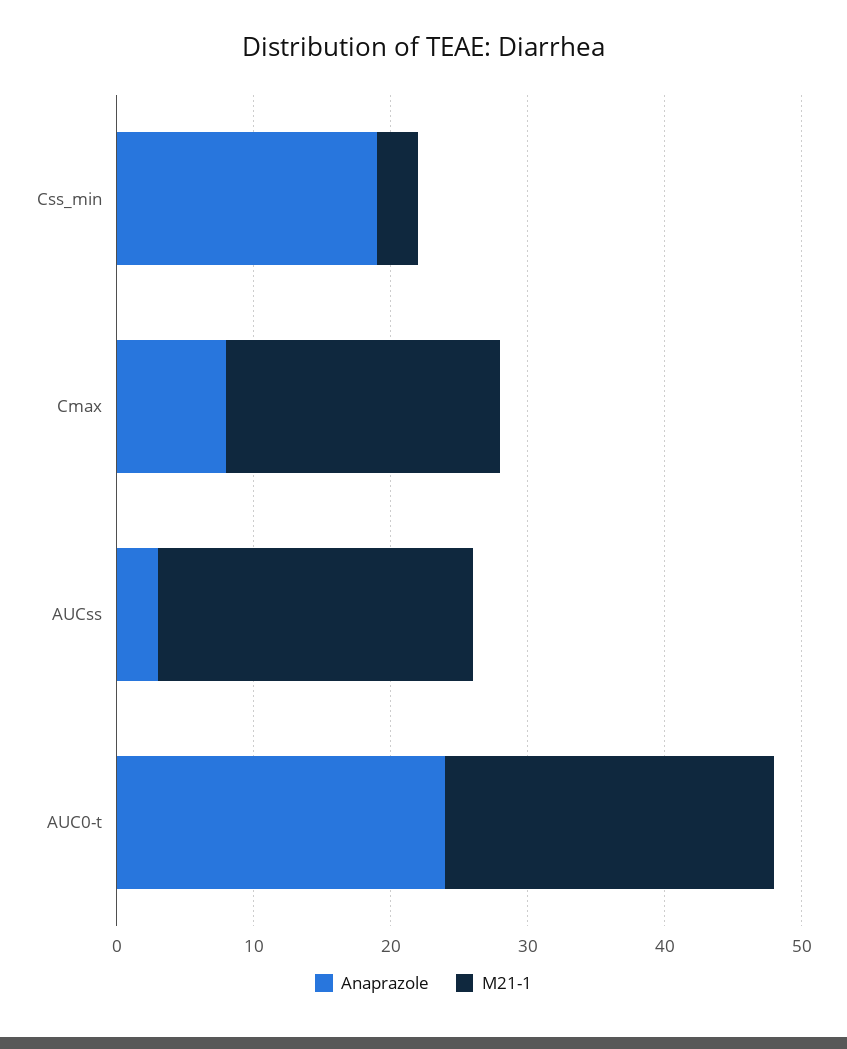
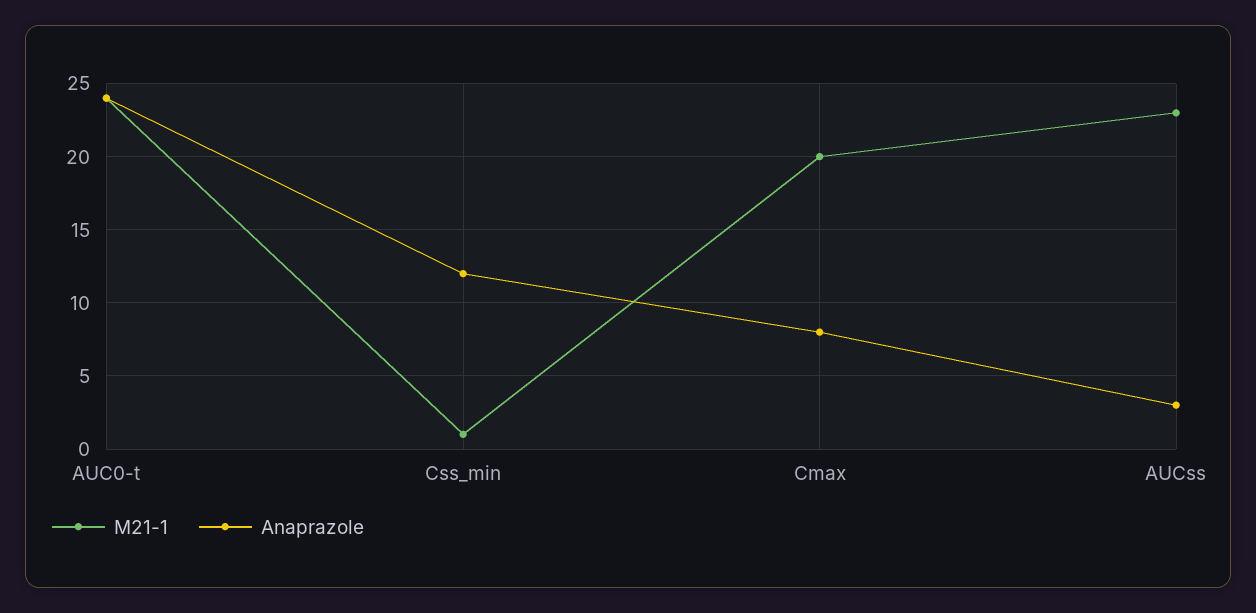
Anaprazole, Css_min: 19 -> 12
M21-1, Css_min: 3 -> 1

